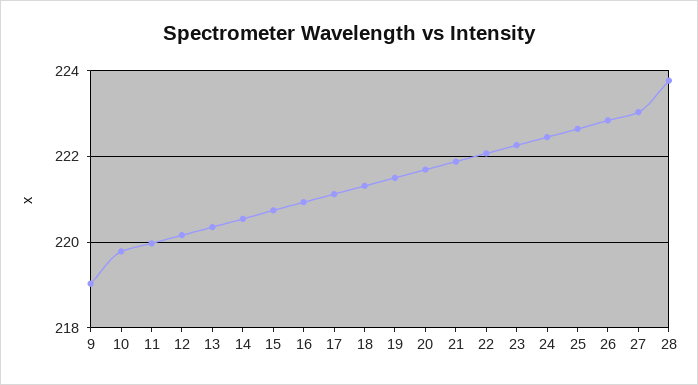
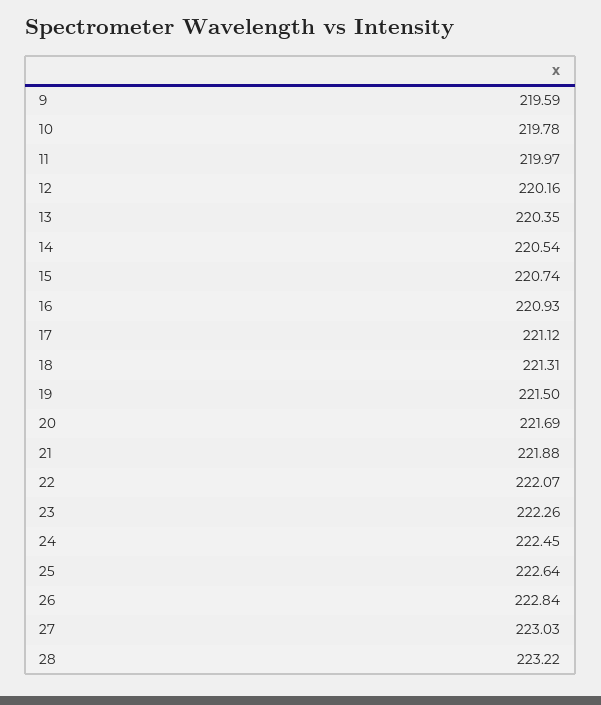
9: 219 -> 219.59
28: 223.8 -> 223.22

